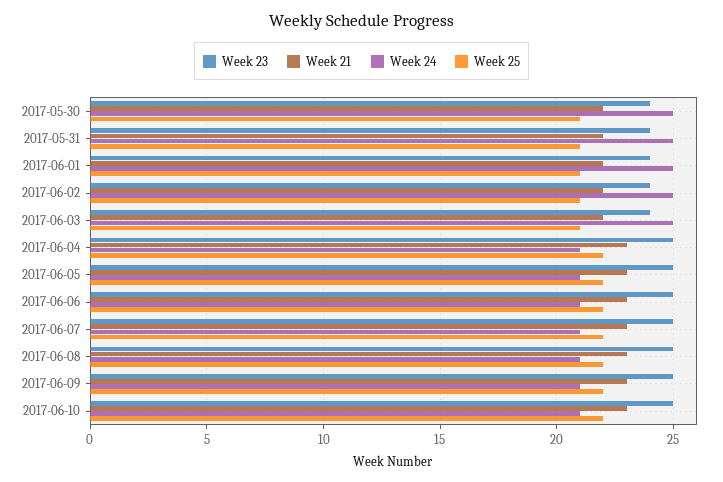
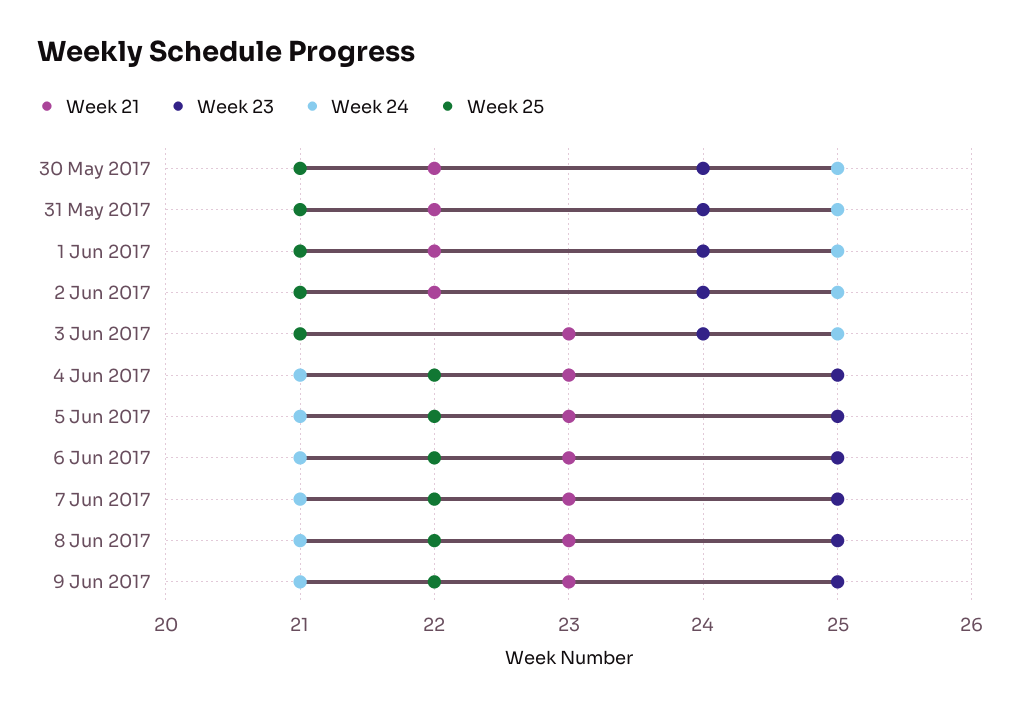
Week 21, 2017-06-03: 22 -> 23
Week 23, 2017-06-10: 25 -> none
Week 21, 2017-06-10: 23 -> none
Week 24, 2017-06-10: 21 -> none
Week 25, 2017-06-10: 22 -> none

